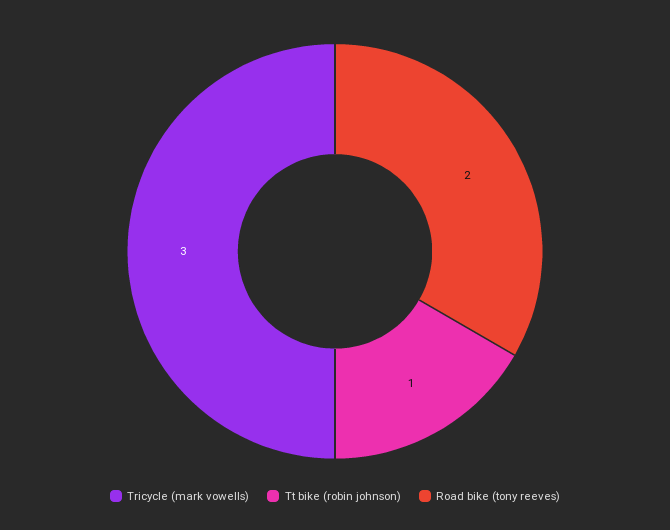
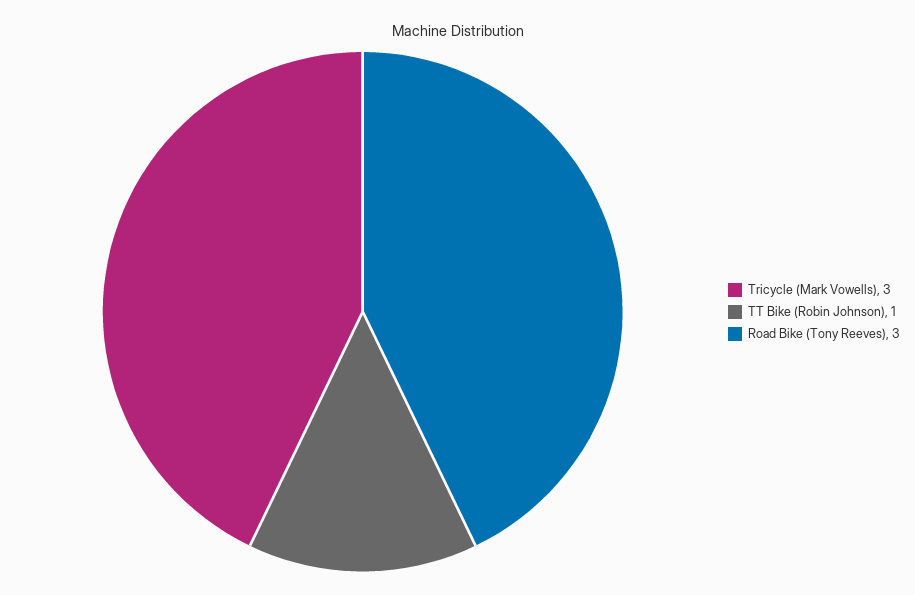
Road bike (tony reeves): 2 -> 3

